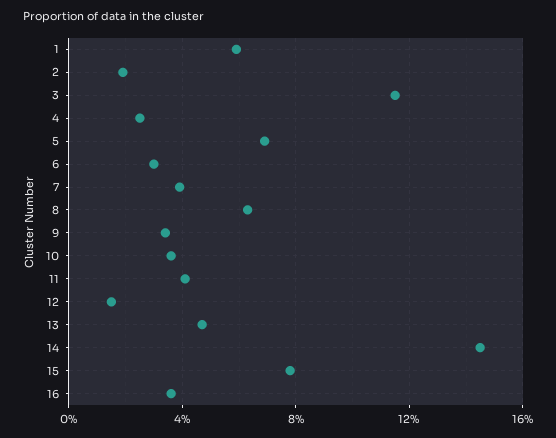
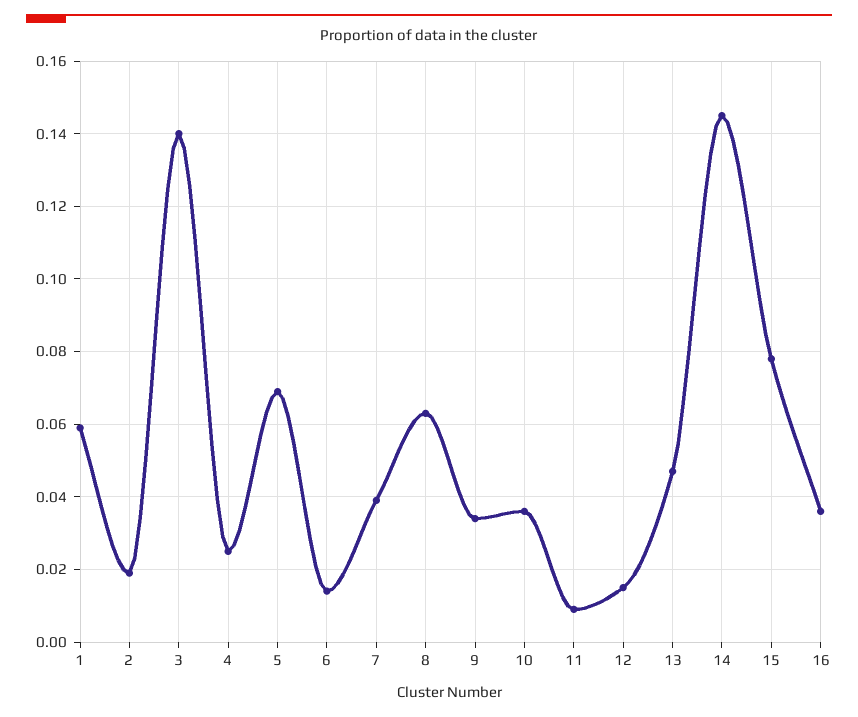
3: 0.115 -> 0.14
6: 0.03 -> 0.015
11: 0.04 -> 0.01

